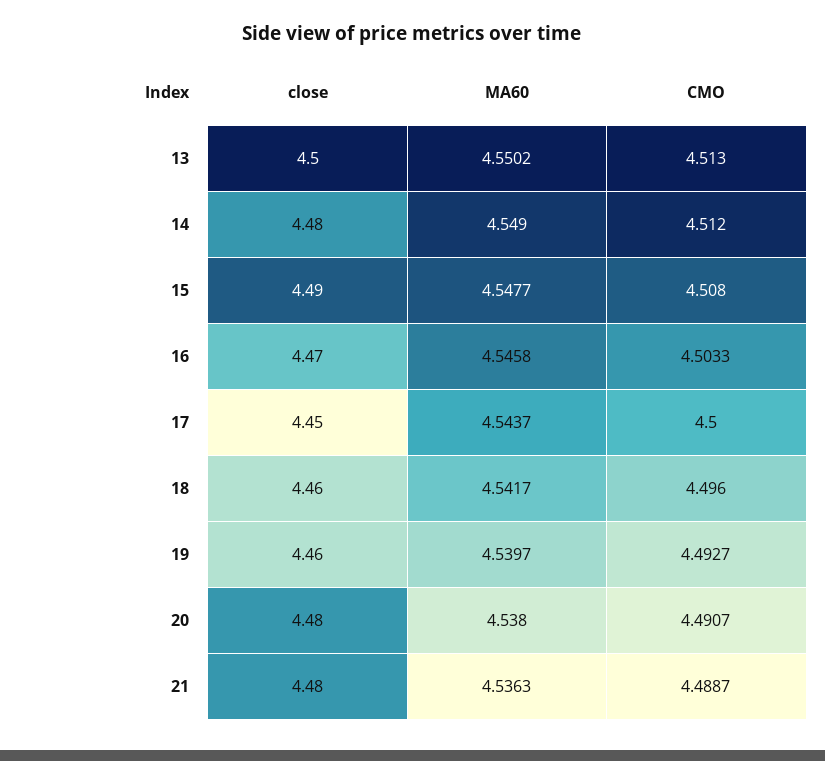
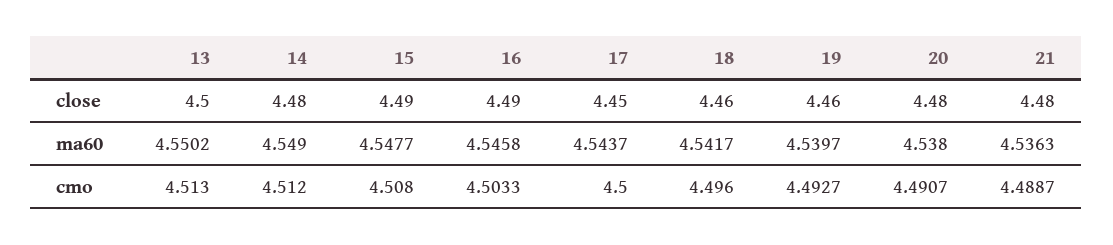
close, 16: 4.47 -> 4.49

